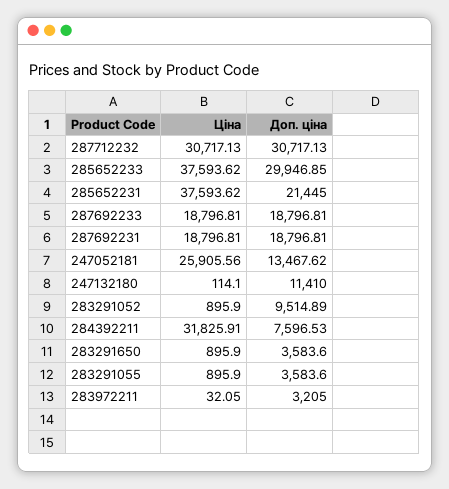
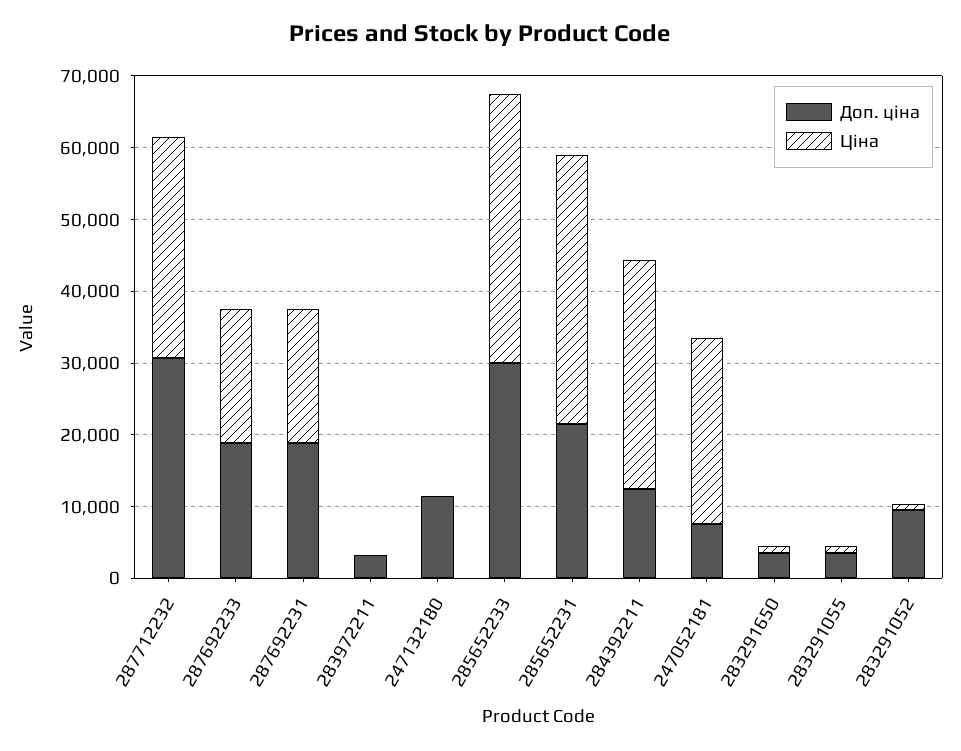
Доп. ціна, 247052181: 13467.62 -> 8000
Доп. ціна, 284392211: 7596.53 -> 12000

